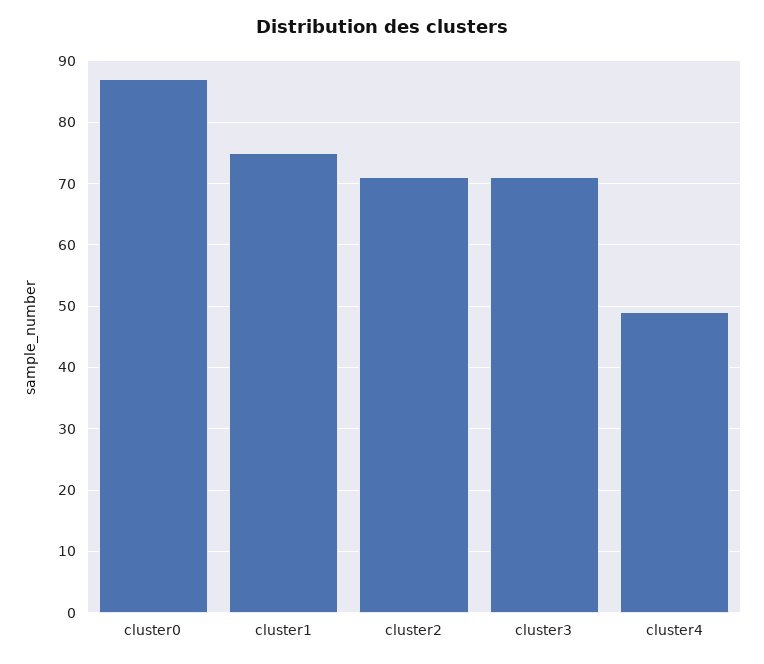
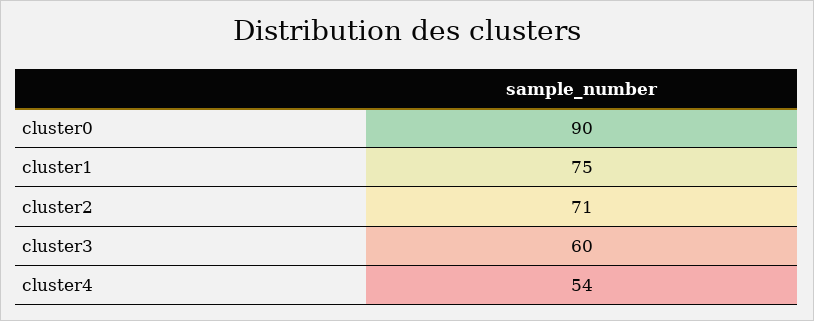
cluster0: 87 -> 90
cluster3: 71 -> 60
cluster4: 49 -> 54

